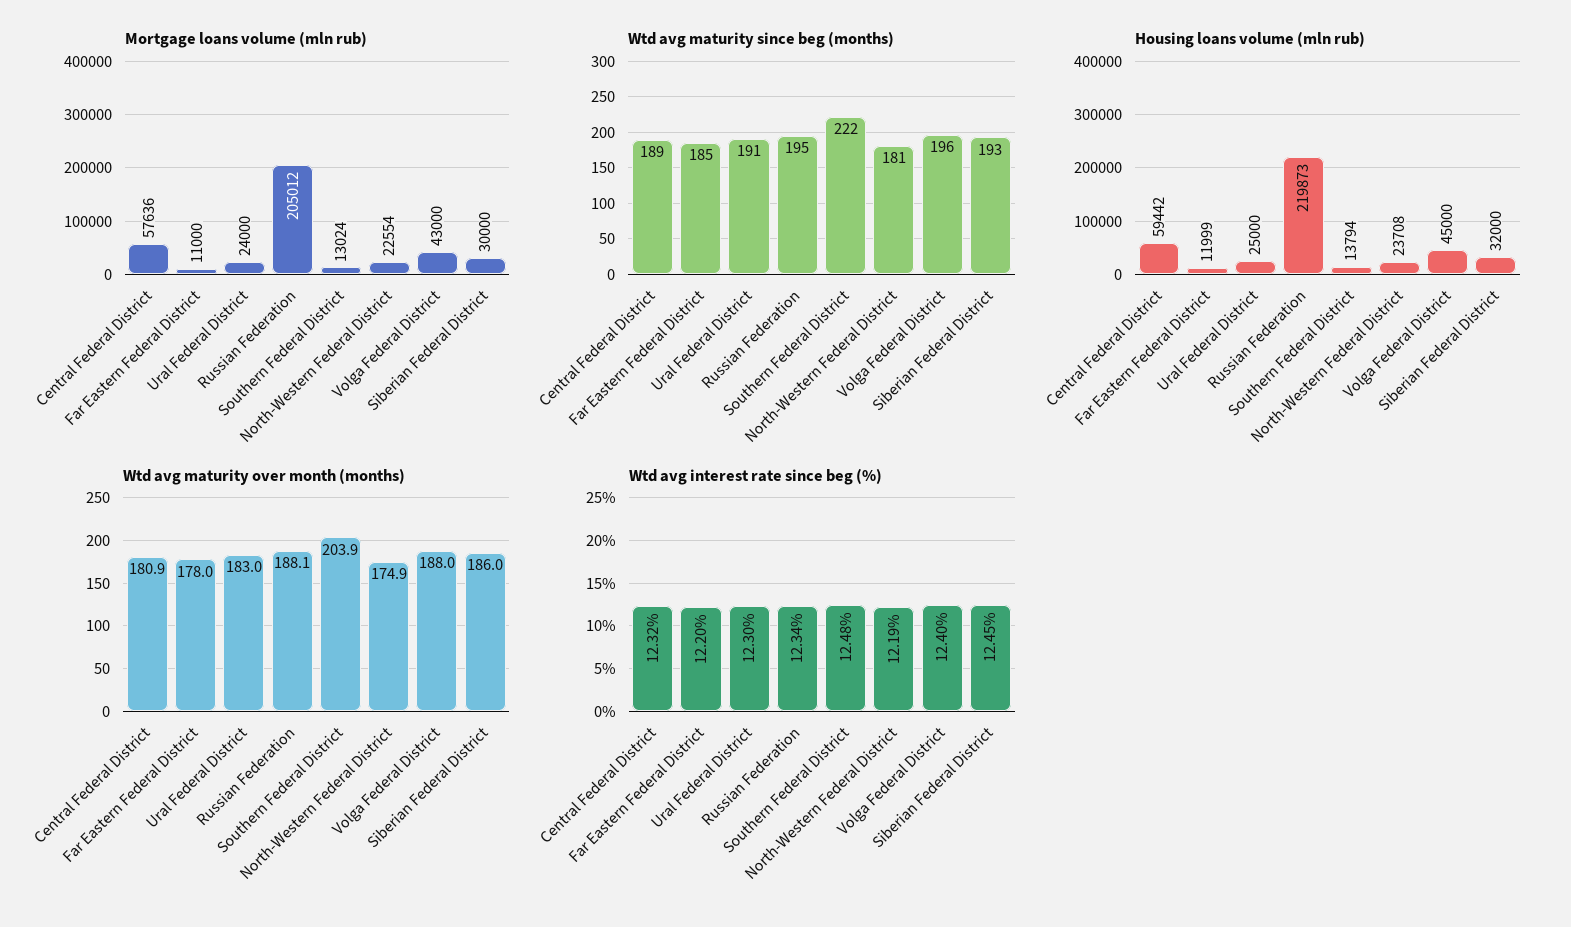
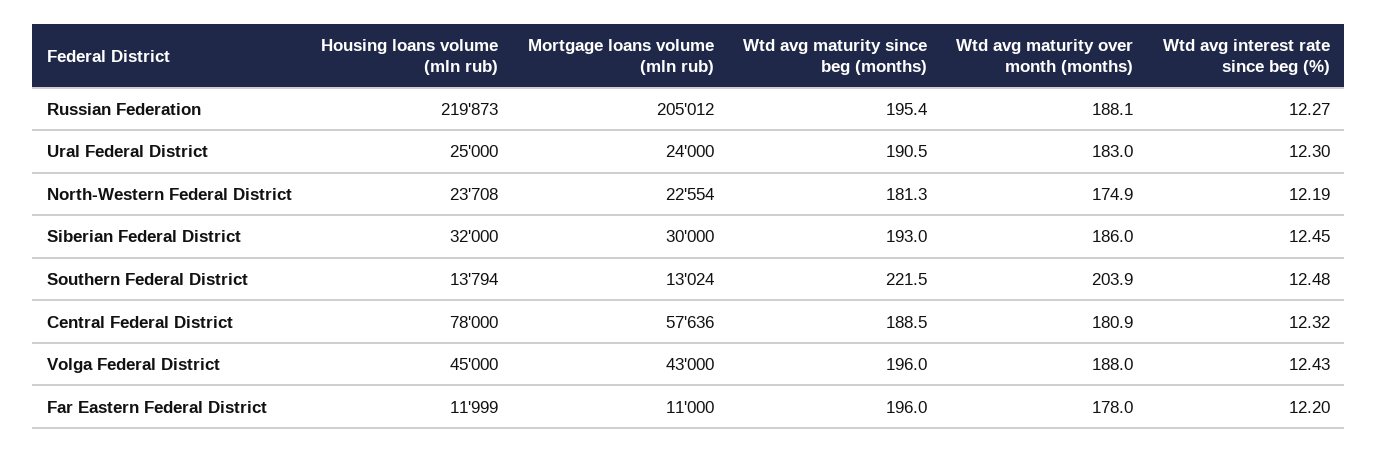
Wtd avg maturity since beg (months), Far Eastern Federal District: 185 -> 196
Housing loans volume (mln rub), Central Federal District: 59442 -> 78000
Wtd avg interest rate since beg (%), Russian Federation: 12.34 -> 12.27
Wtd avg interest rate since beg (%), Volga Federal District: 12.4 -> 12.43

